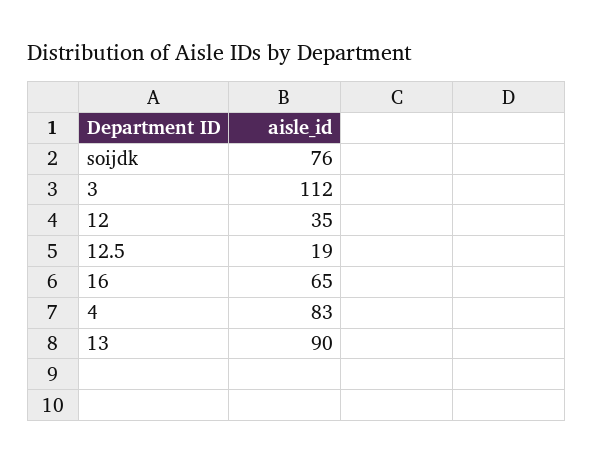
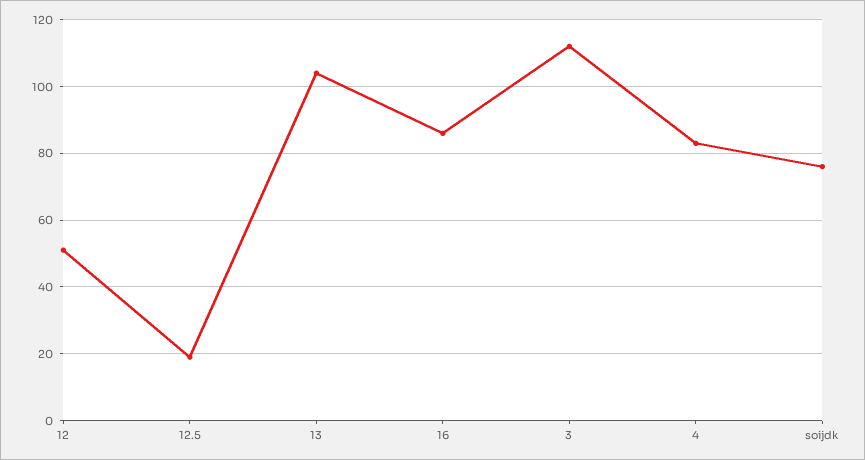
12: 35 -> 50
16: 65 -> 85
13: 90 -> 105

